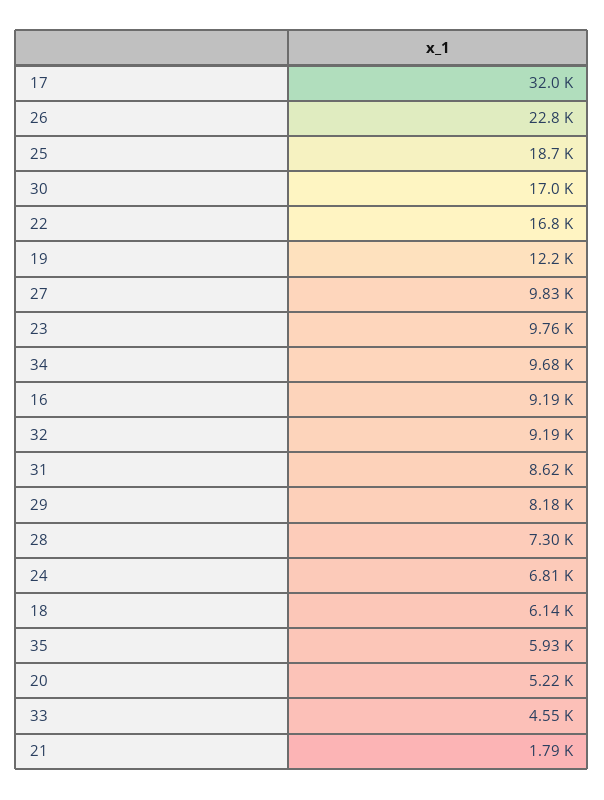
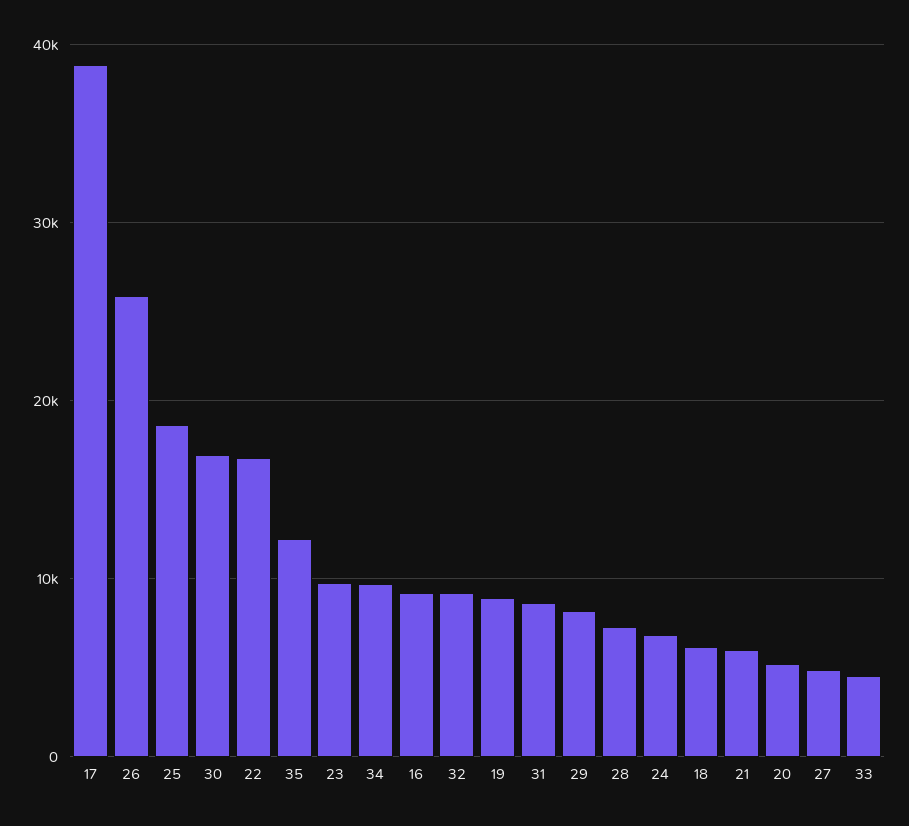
17: 32000 -> 39000
26: 22800 -> 26000
19: 12200 -> 9000
27: 9830 -> 5000
35: 5930 -> 12000
21: 1790 -> 6000

